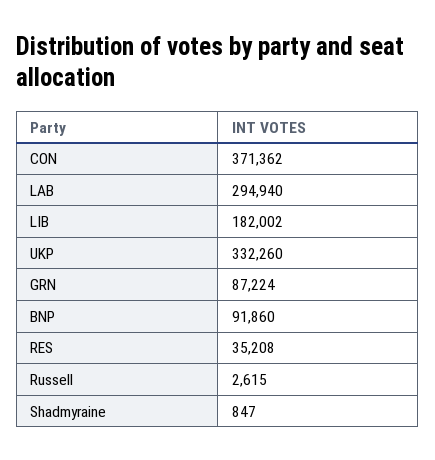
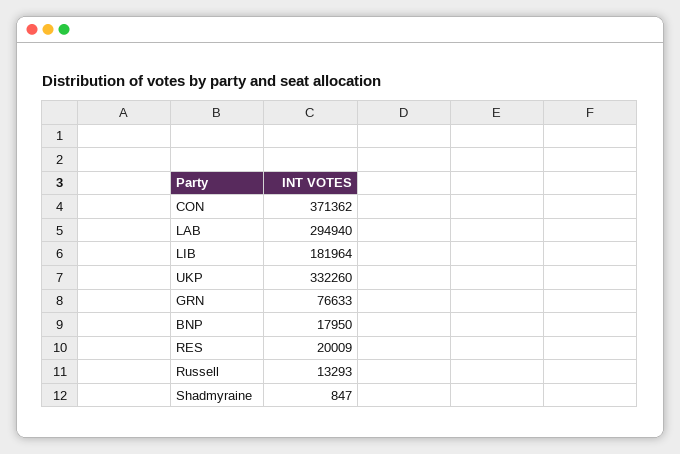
LIB: 182002 -> 181964
GRN: 87224 -> 76633
BNP: 91860 -> 17950
RES: 35208 -> 20009
Russell: 2615 -> 13293

